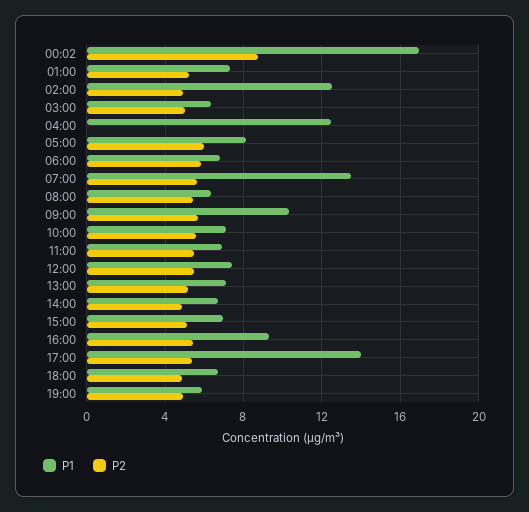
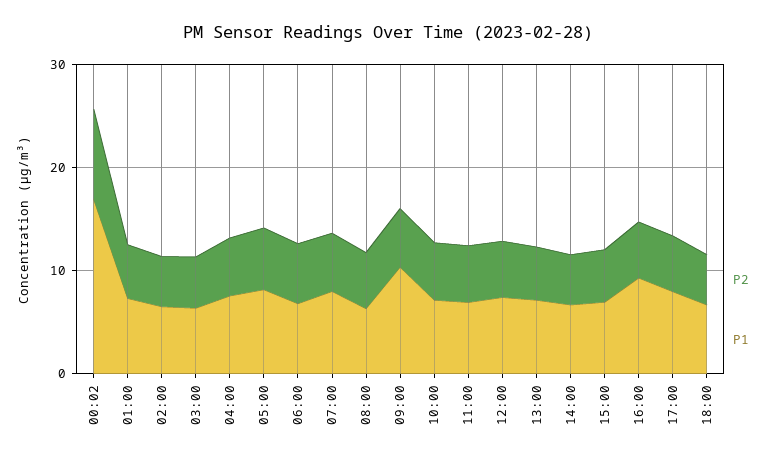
P1, 02:00: 12.5 -> 6
P1, 04:00: 12.5 -> 8
P2, 04:00: 0 -> 6
P1, 07:00: 13.5 -> 8
P1, 17:00: 14 -> 8
P1, 19:00: 6 -> none
P2, 19:00: 5 -> none

